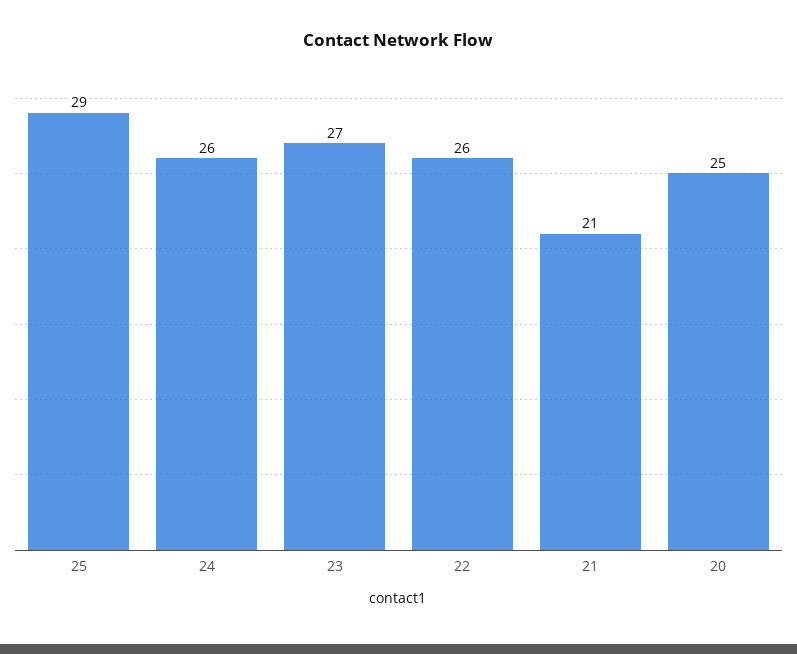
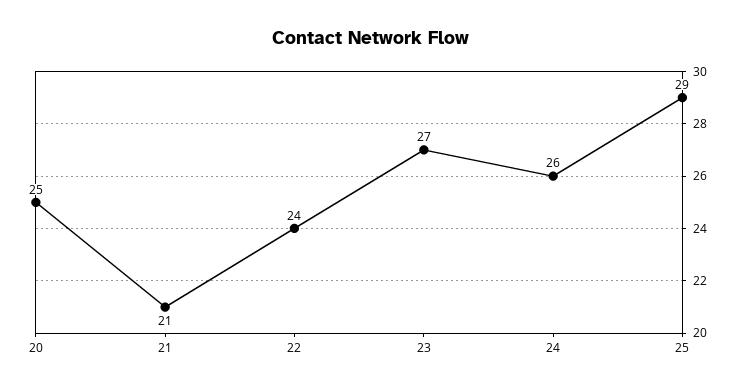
22: 26 -> 24

